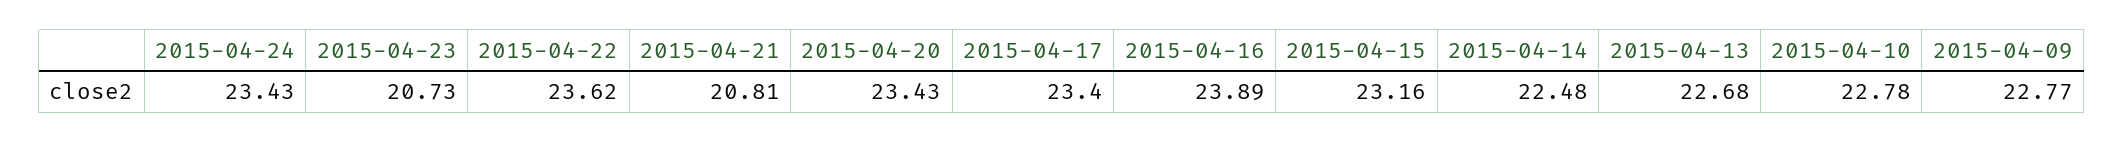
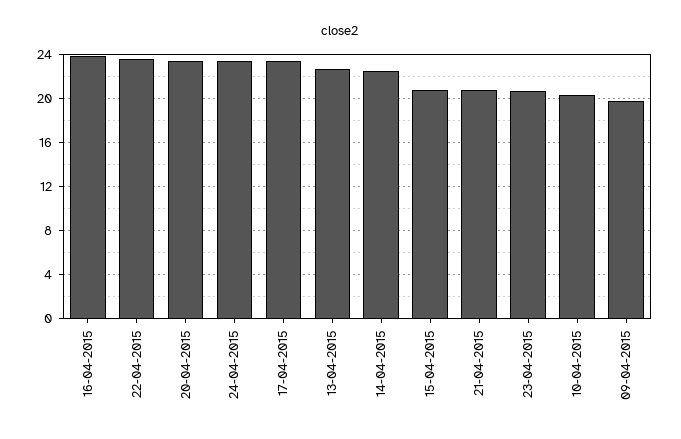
2015-04-15: 23.16 -> 21
2015-04-10: 22.78 -> 20
2015-04-09: 22.77 -> 20

